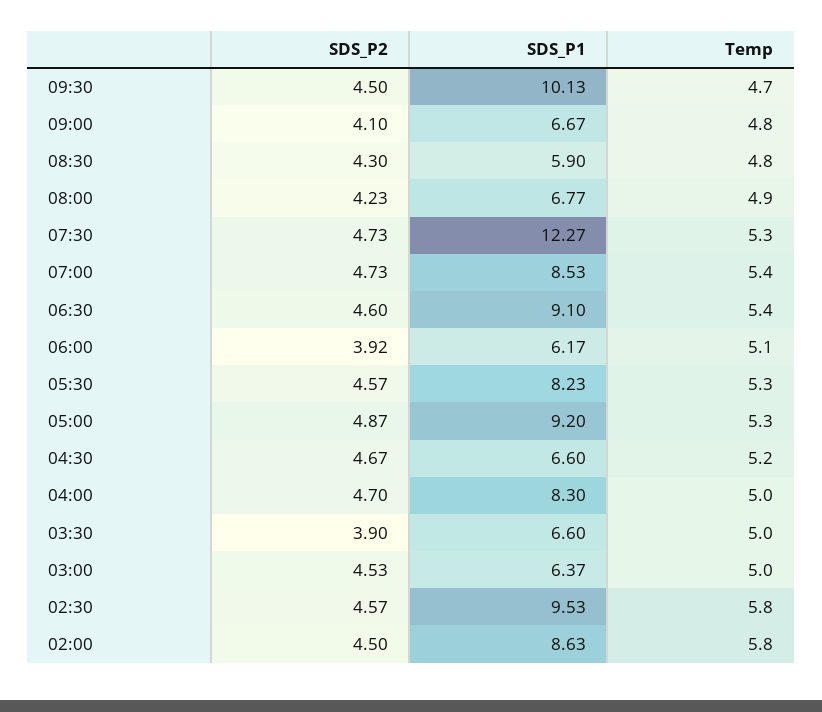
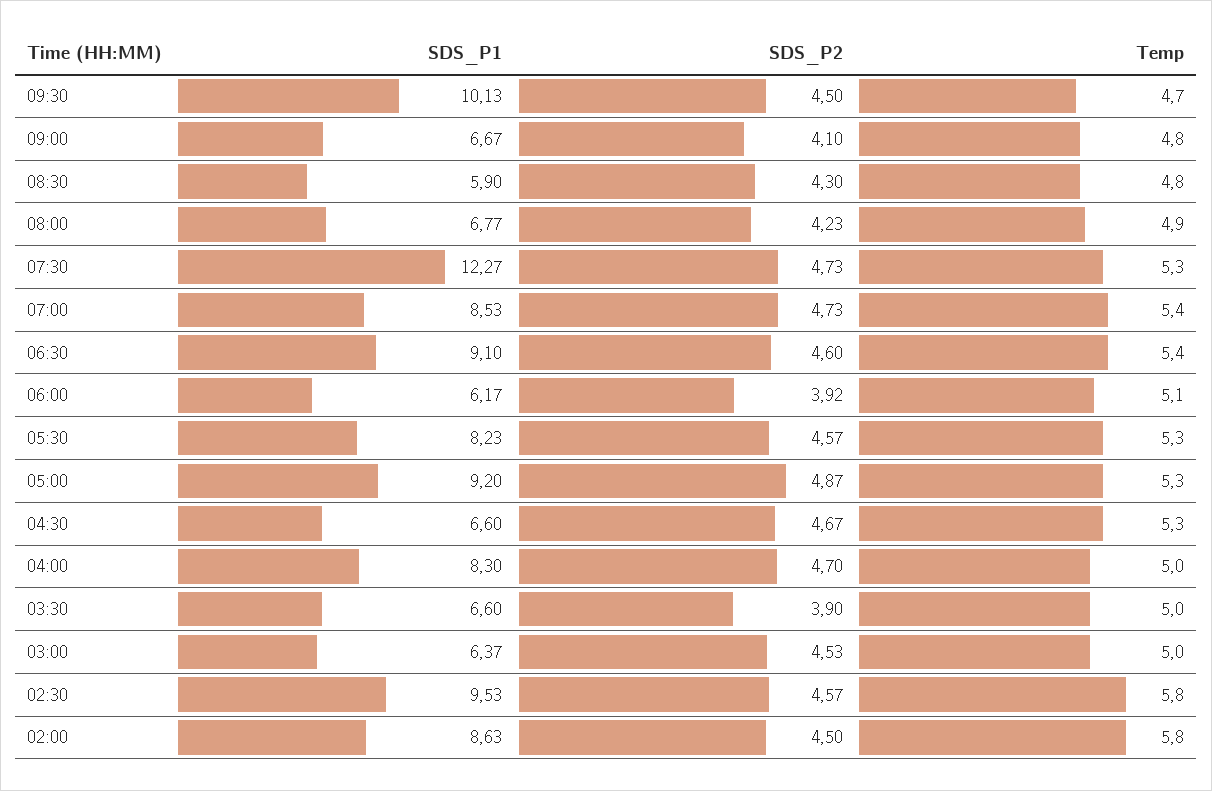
Temp, 04:30: 5.2 -> 5.3

